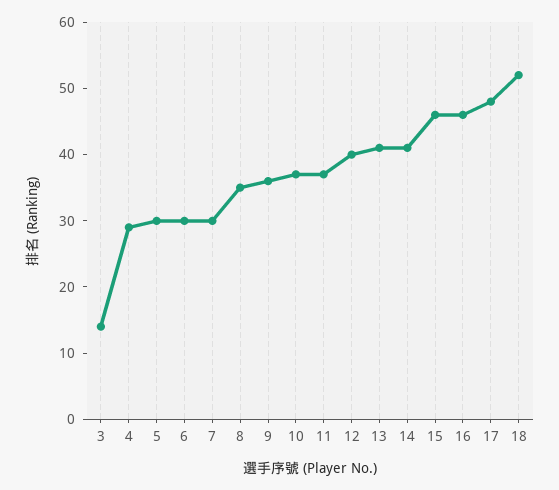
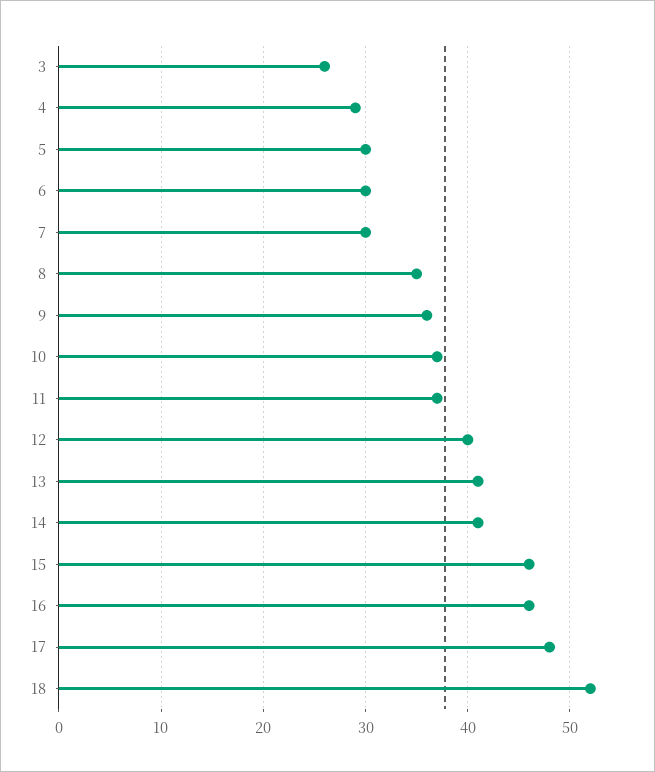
3: 15 -> 26

